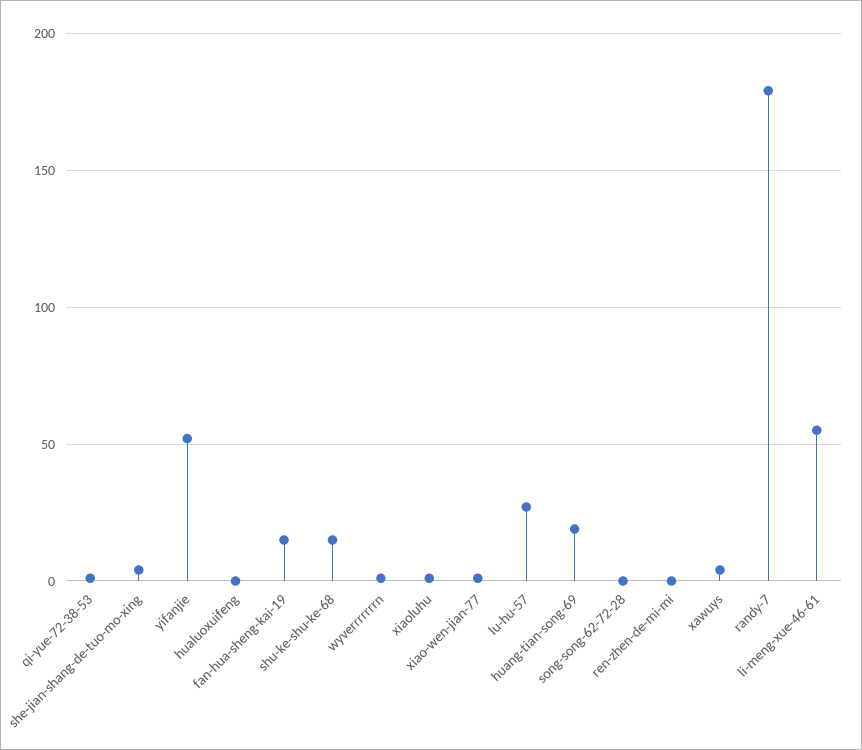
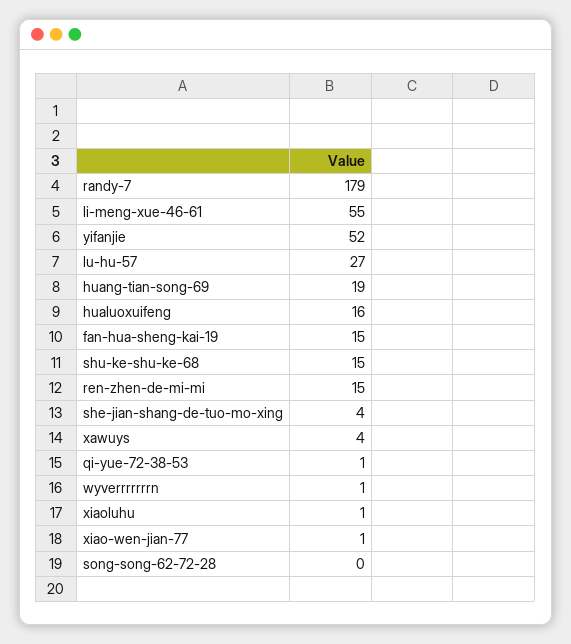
hualuoxuifeng: 0 -> 16
ren-zhen-de-mi-mi: 0 -> 15

